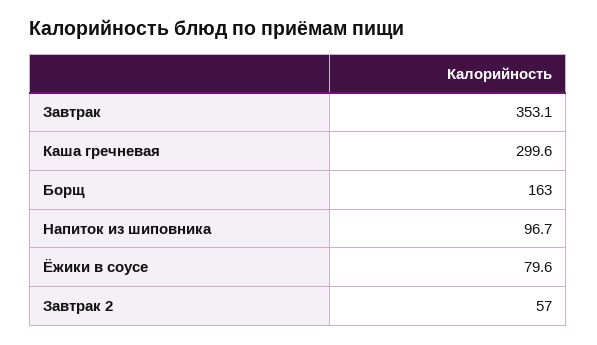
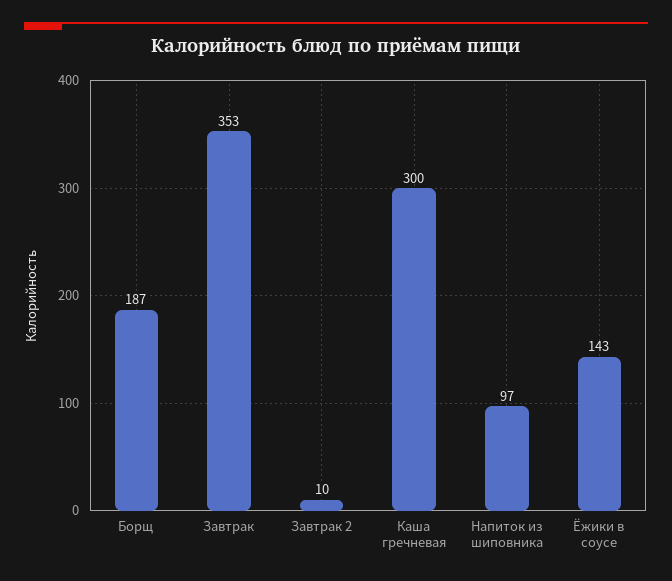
Борщ: 163 -> 187
Ёжики в соусе: 79.6 -> 143
Завтрак 2: 57 -> 10

